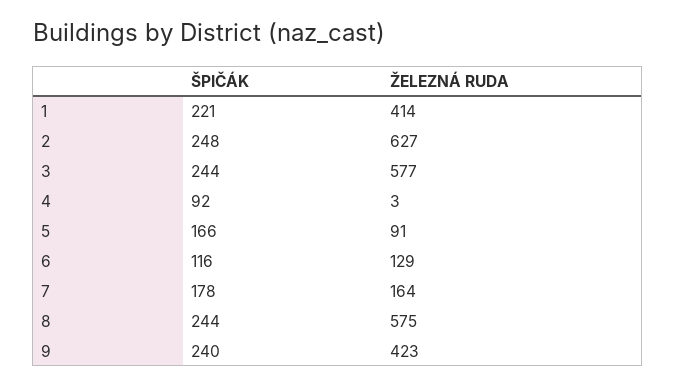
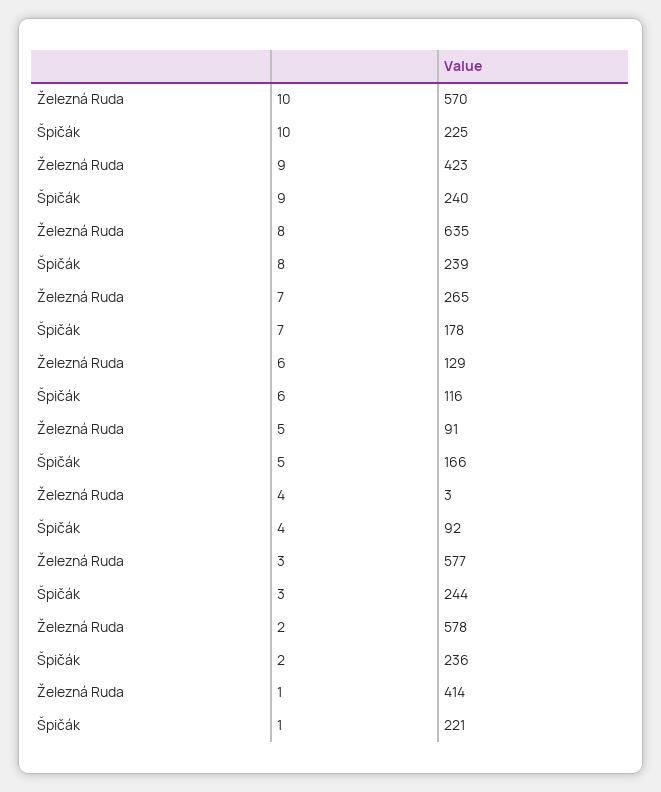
ŠPIČÁK, 2: 248 -> 236
ŽELEZNÁ RUDA, 2: 627 -> 578
ŽELEZNÁ RUDA, 7: 164 -> 265
ŠPIČÁK, 8: 244 -> 239
ŽELEZNÁ RUDA, 8: 575 -> 635
ŽELEZNÁ RUDA, 10: none -> 570
ŠPIČÁK, 10: none -> 225

